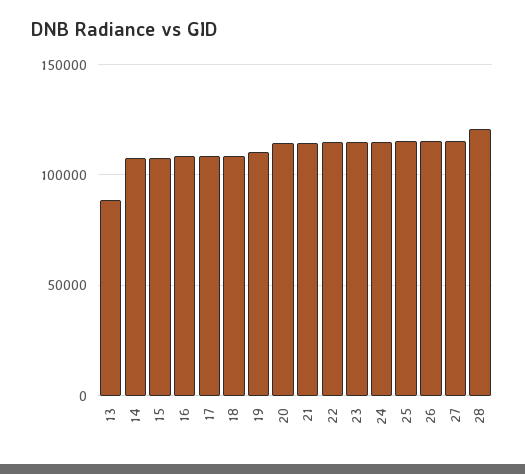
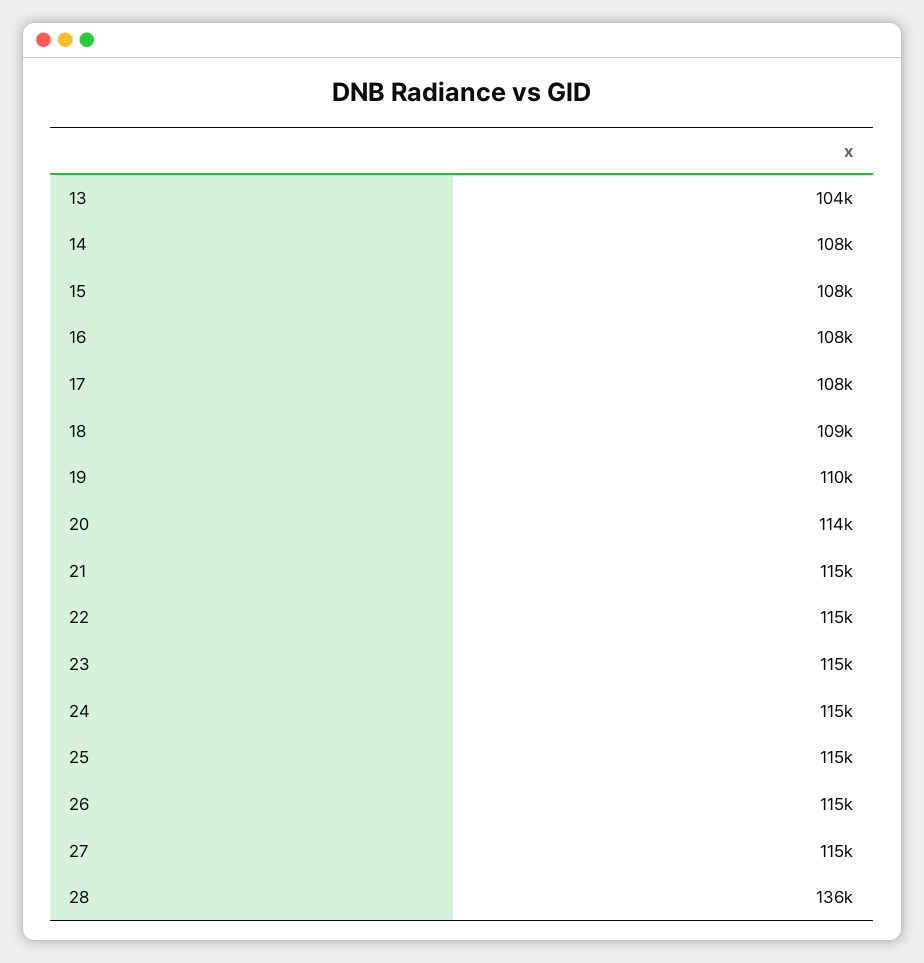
13: 90000 -> 104000
28: 120000 -> 136000

